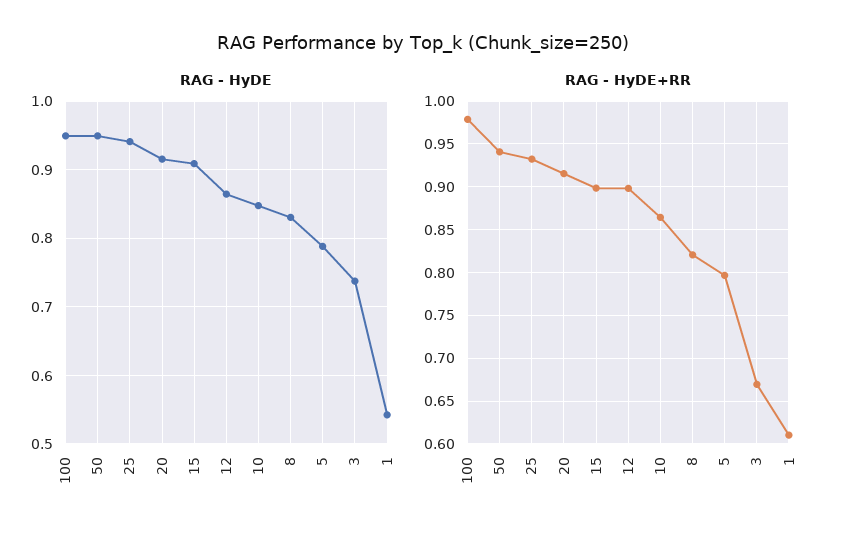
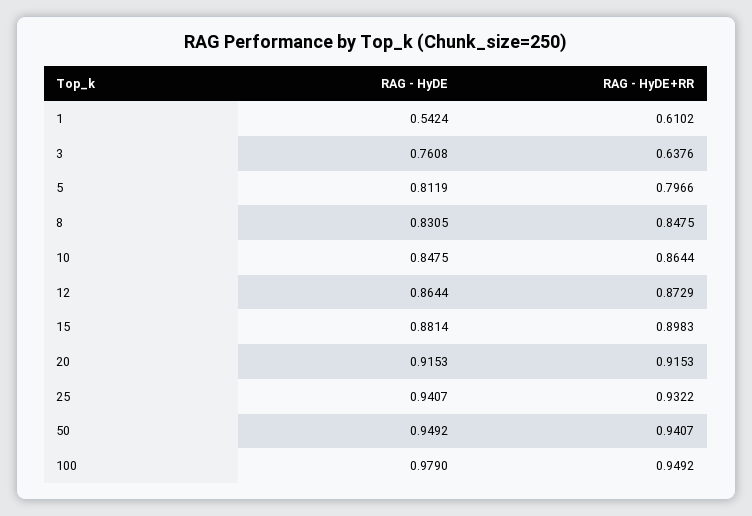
RAG - HyDE, 100: 0.95 -> 0.979
RAG - HyDE, 15: 0.91 -> 0.8814
RAG - HyDE, 5: 0.79 -> 0.8119
RAG - HyDE, 3: 0.74 -> 0.7608
RAG - HyDE+RR, 100: 0.98 -> 0.9492
RAG - HyDE+RR, 12: 0.9 -> 0.8729
RAG - HyDE+RR, 8: 0.82 -> 0.8475
RAG - HyDE+RR, 3: 0.67 -> 0.6376

